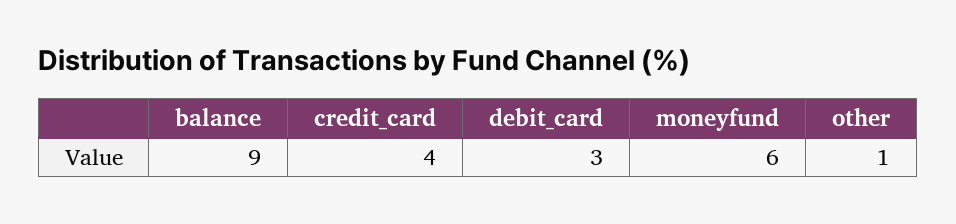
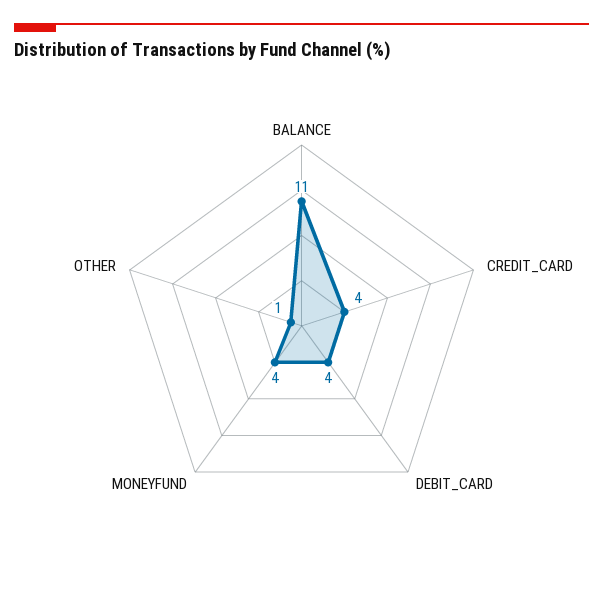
balance: 9 -> 11
debit_card: 3 -> 4
moneyfund: 6 -> 4

